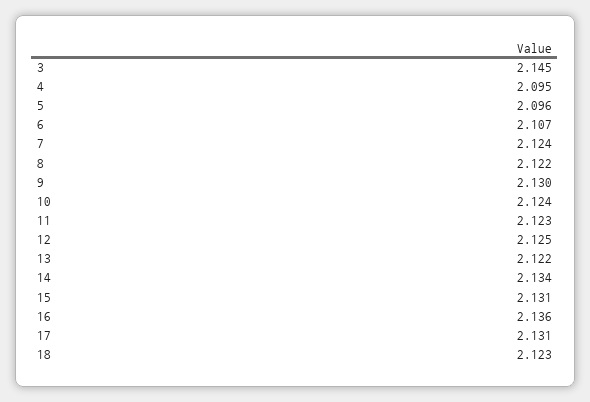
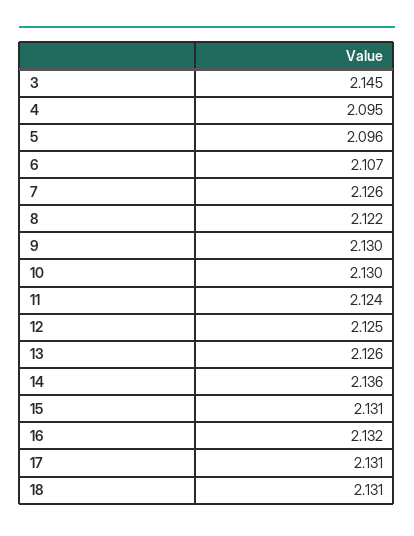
7: 2.124 -> 2.126
10: 2.124 -> 2.13
11: 2.123 -> 2.124
13: 2.122 -> 2.126
14: 2.134 -> 2.136
16: 2.136 -> 2.132
18: 2.123 -> 2.131

